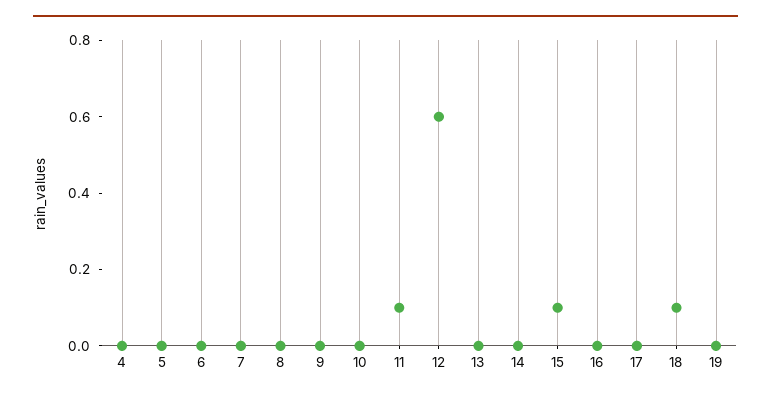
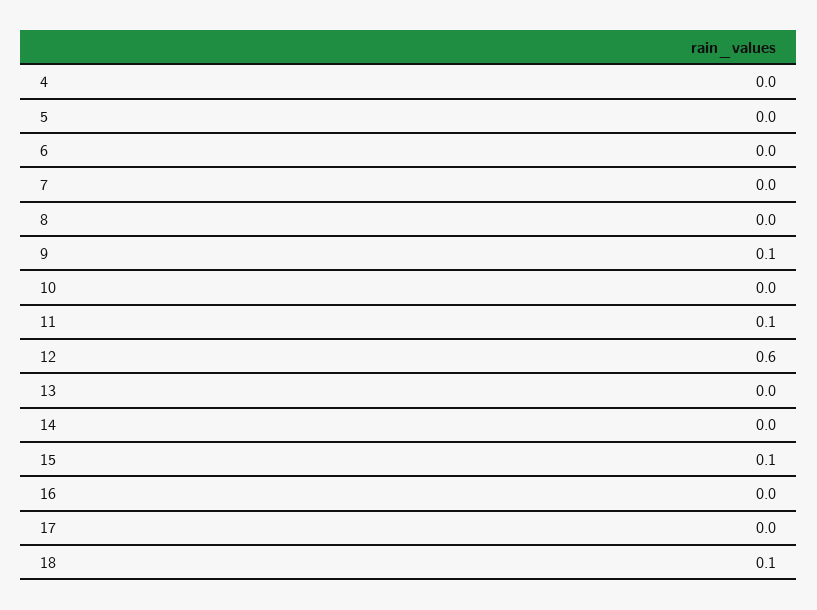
9: 0 -> 0.1
19: 0 -> none

